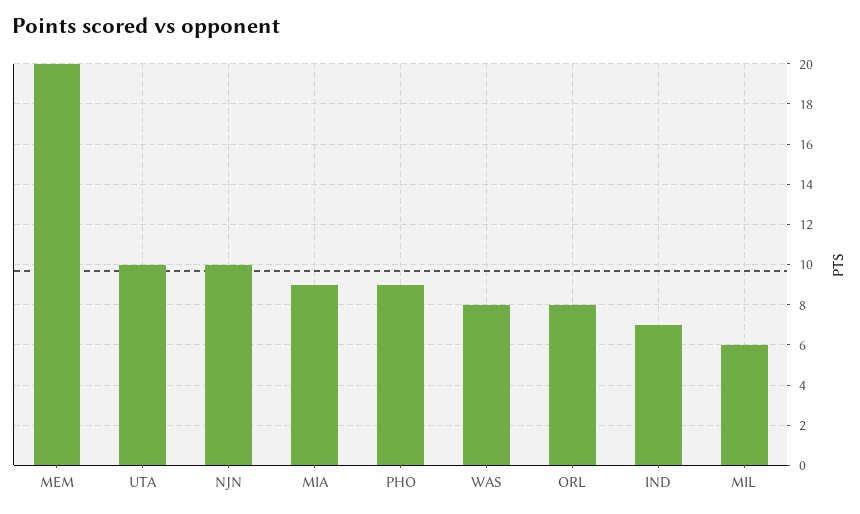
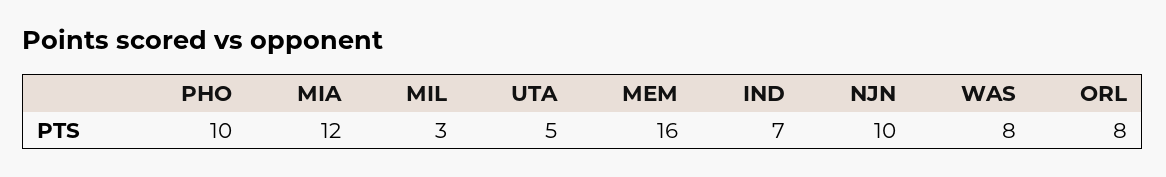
MEM: 20 -> 16
UTA: 10 -> 5
MIA: 9 -> 12
PHO: 9 -> 10
MIL: 6 -> 3

